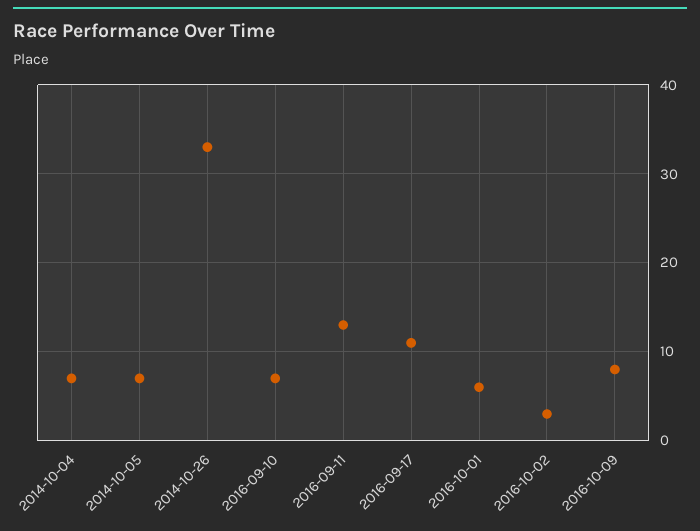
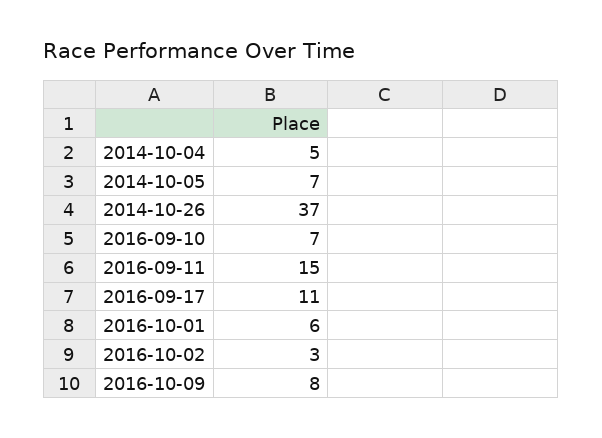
2014-10-04: 7 -> 5
2014-10-26: 33 -> 37
2016-09-11: 13 -> 15

